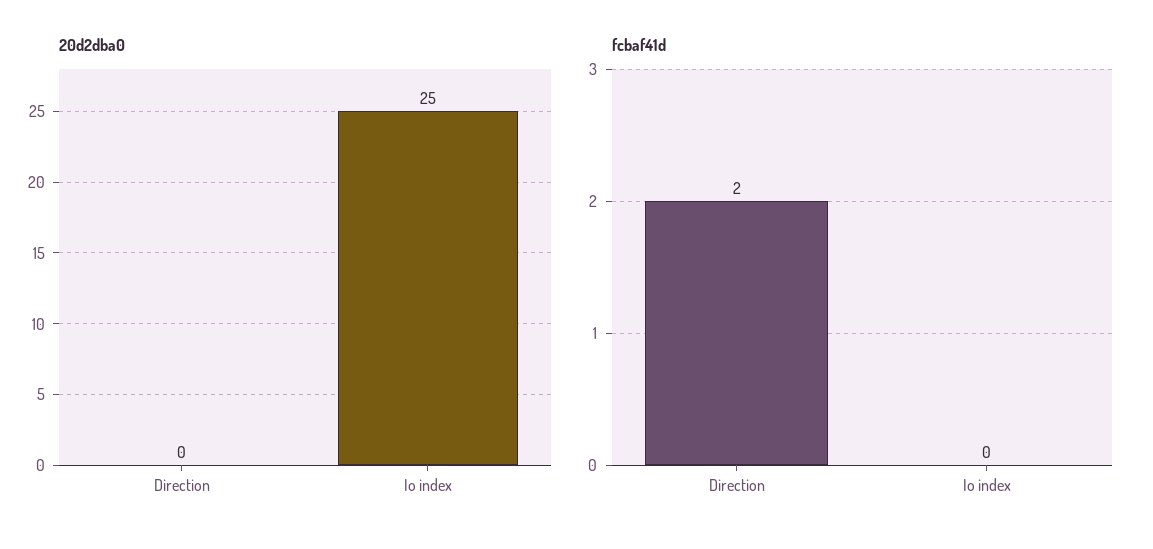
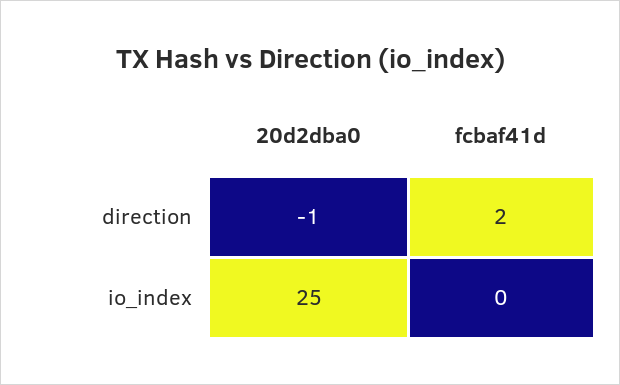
20d2dba0, Direction: 0 -> -1

